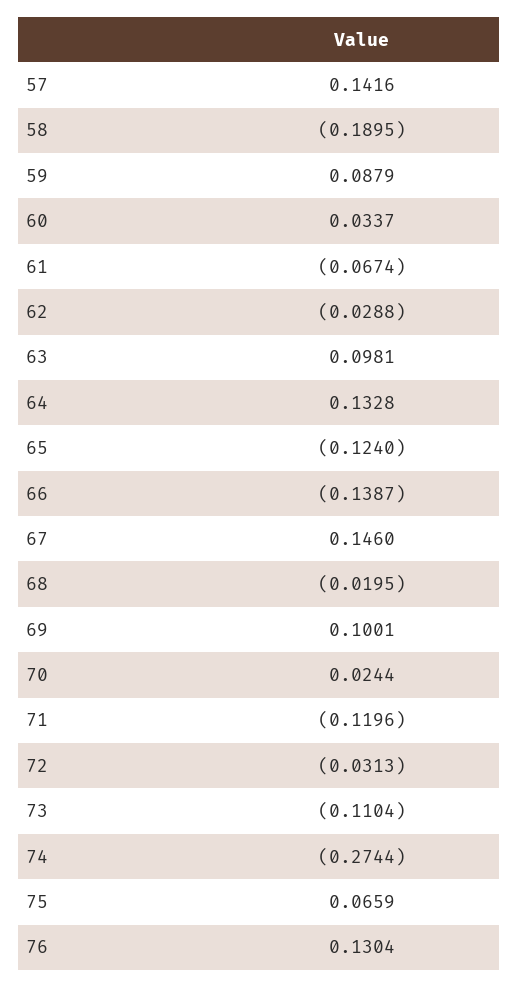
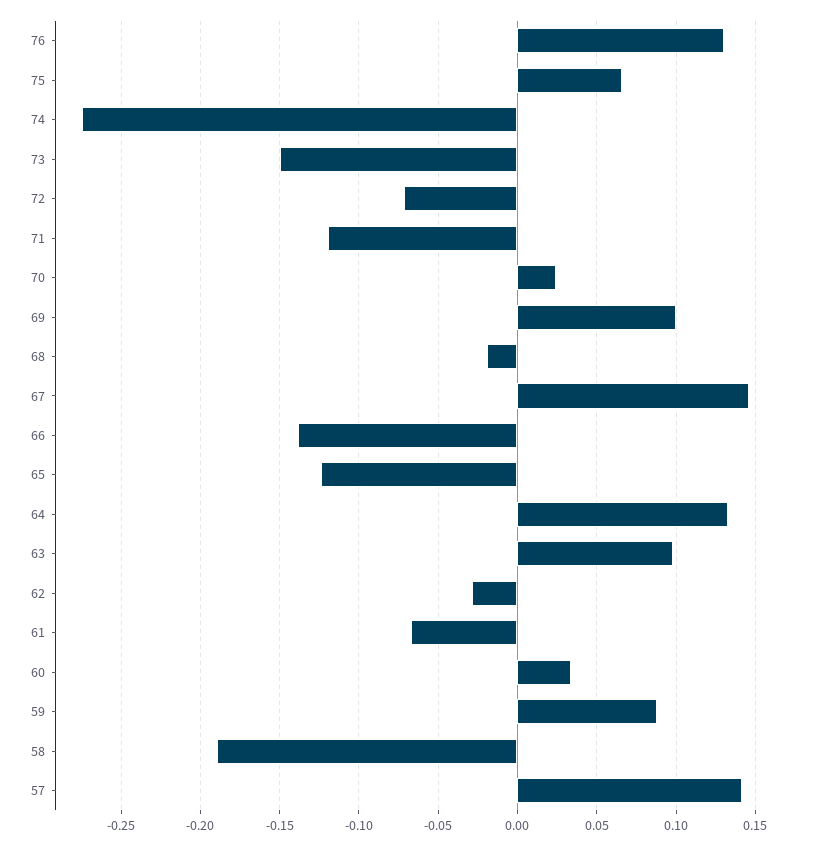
72: -0.0313 -> -0.07
73: -0.1104 -> -0.15

